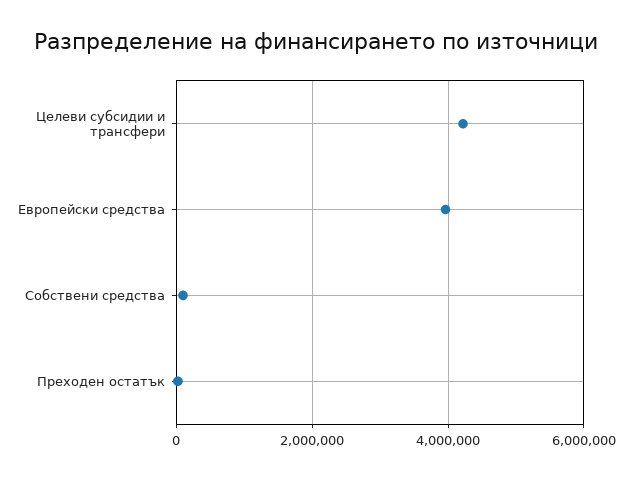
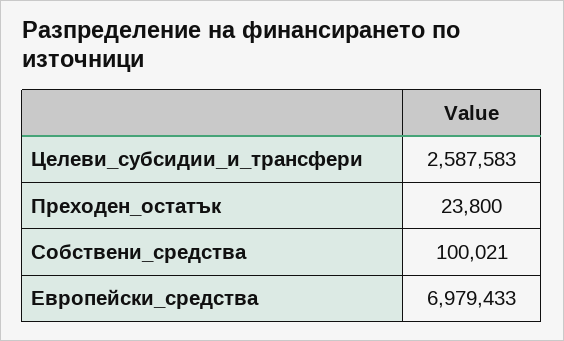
Целеви субсидии и трансфери: 4200000 -> 2587583
Европейски средства: 4000000 -> 6979433

